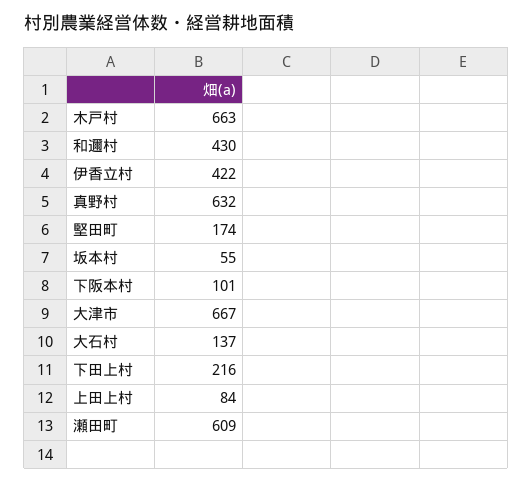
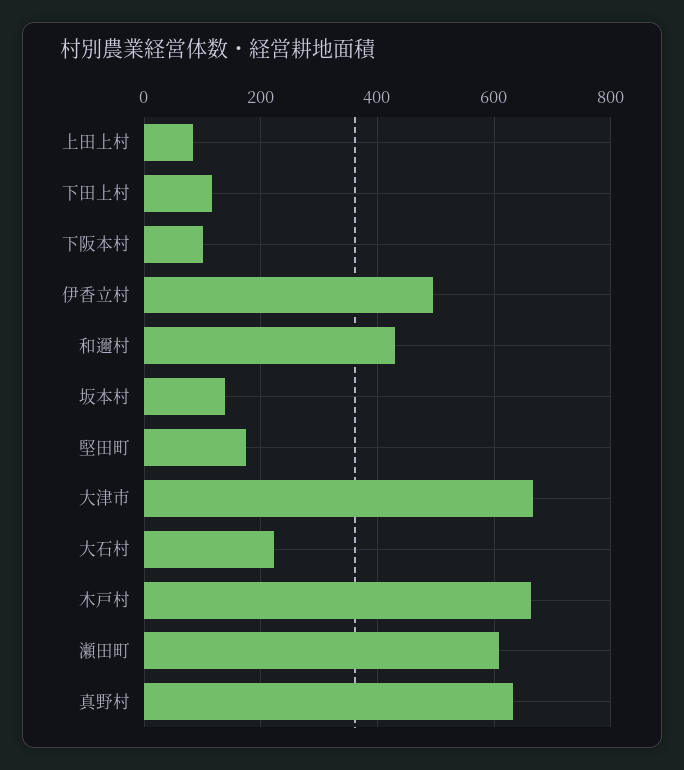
伊香立村: 422 -> 500
坂本村: 55 -> 140
大石村: 137 -> 220
下田上村: 216 -> 120

